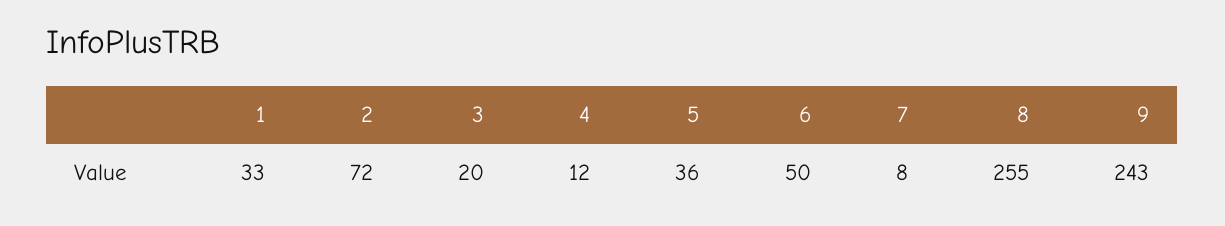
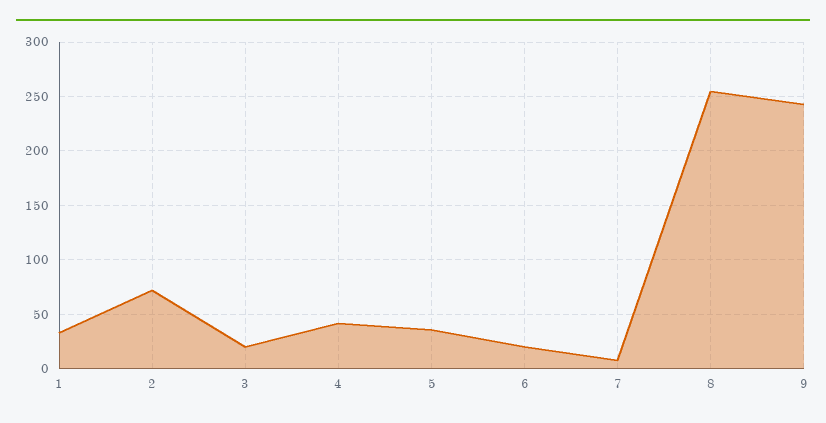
4: 12 -> 40
6: 50 -> 20

